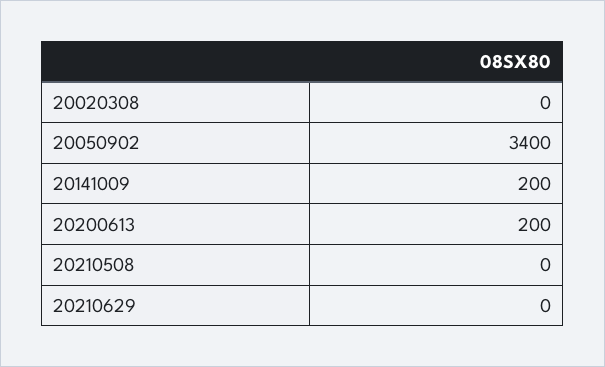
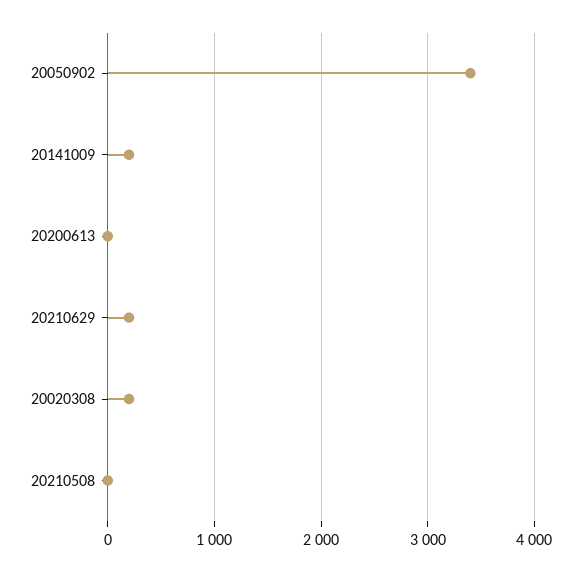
20020308: 0 -> 200
20200613: 200 -> 0
20210629: 0 -> 200

